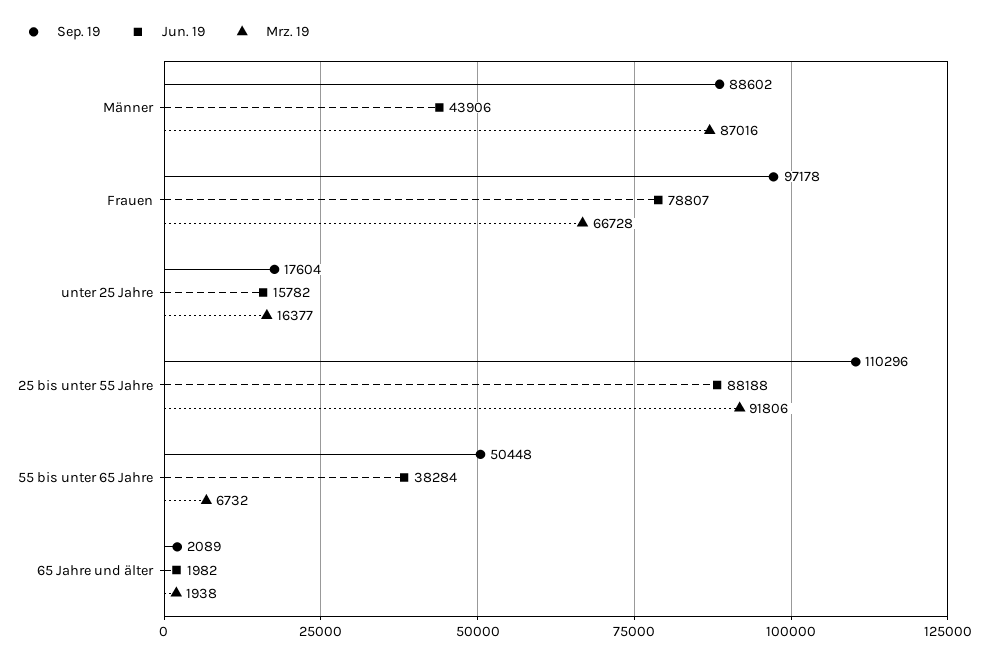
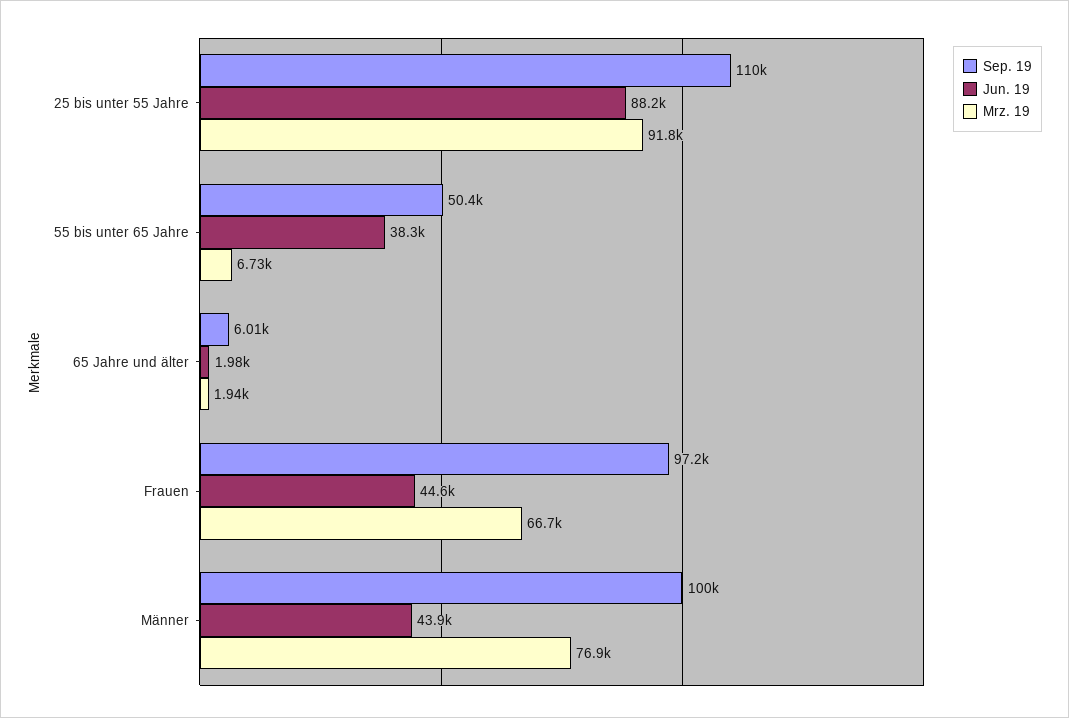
Sep. 19, Männer: 88602 -> 100000
Mrz. 19, Männer: 87016 -> 76900
Jun. 19, Frauen: 78807 -> 44600
Sep. 19, unter 25 Jahre: 17604 -> none
Jun. 19, unter 25 Jahre: 15782 -> none
Mrz. 19, unter 25 Jahre: 16377 -> none
Sep. 19, 65 Jahre und älter: 2089 -> 6010

